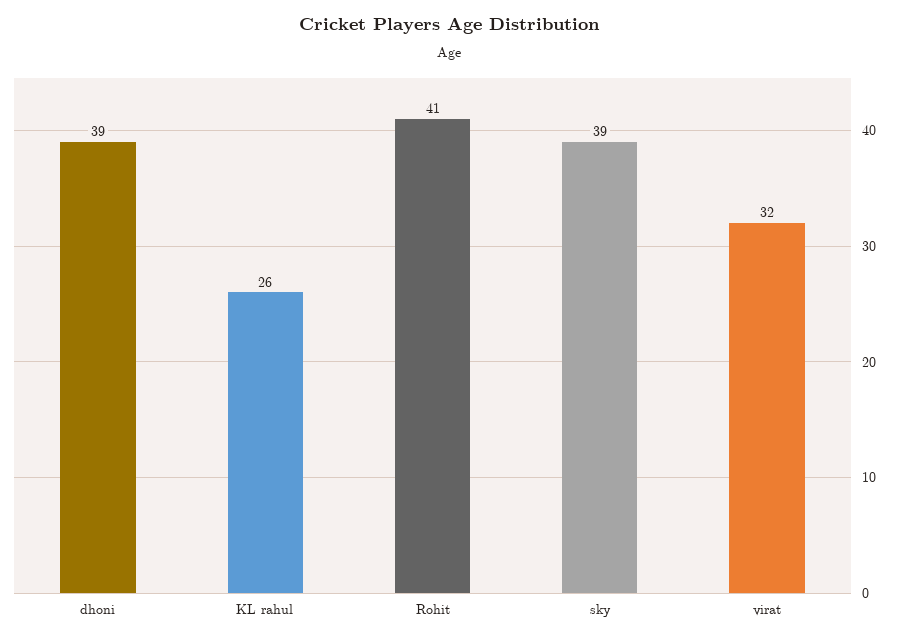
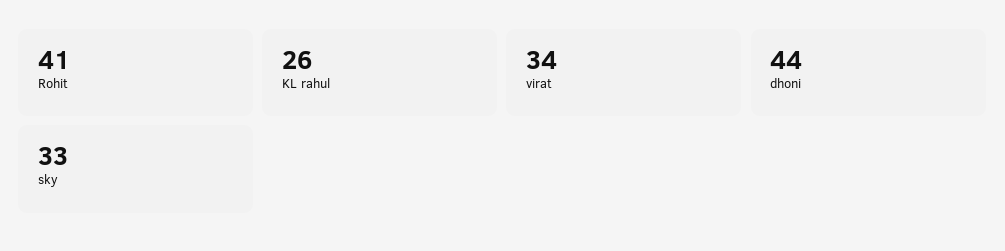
dhoni: 39 -> 44
sky: 39 -> 33
virat: 32 -> 34

